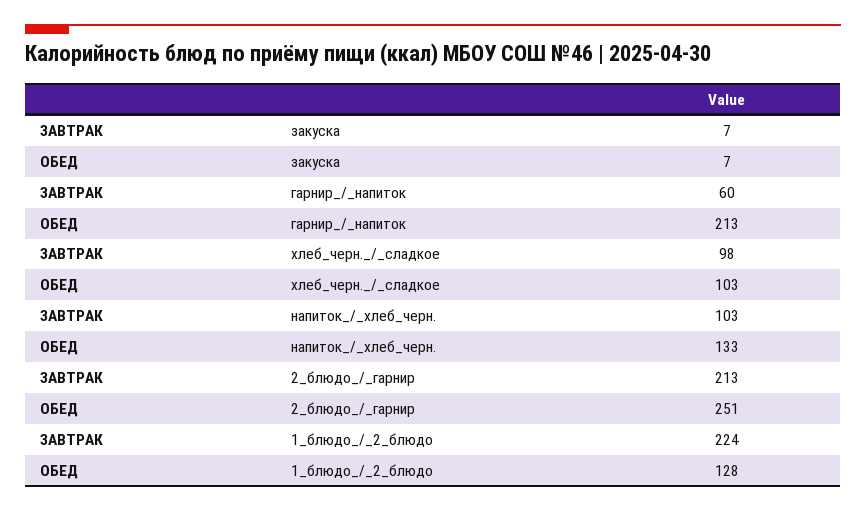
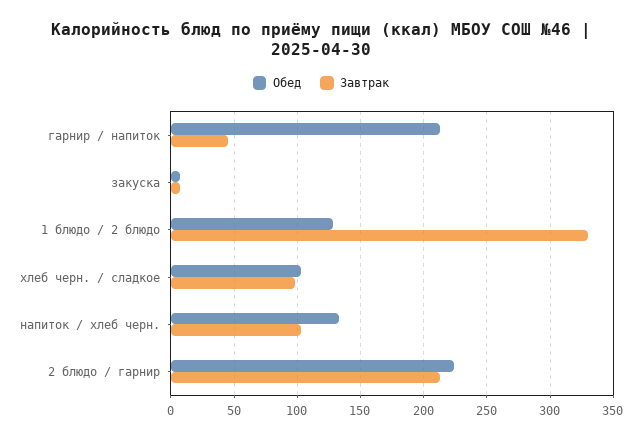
ЗАВТРАК, гарнир_/_напиток: 60 -> 45
ОБЕД, 2_блюдо_/_гарнир: 251 -> 225
ЗАВТРАК, 1_блюдо_/_2_блюдо: 224 -> 330

